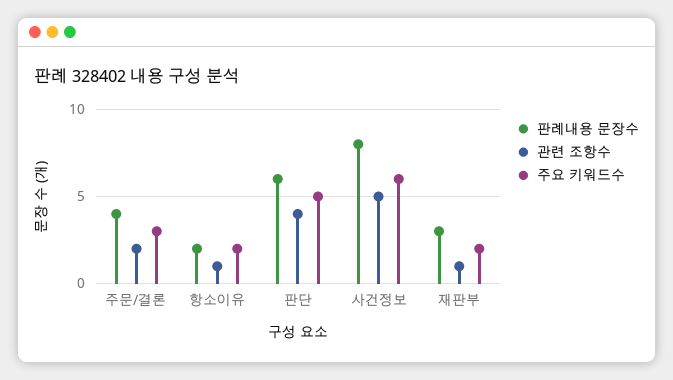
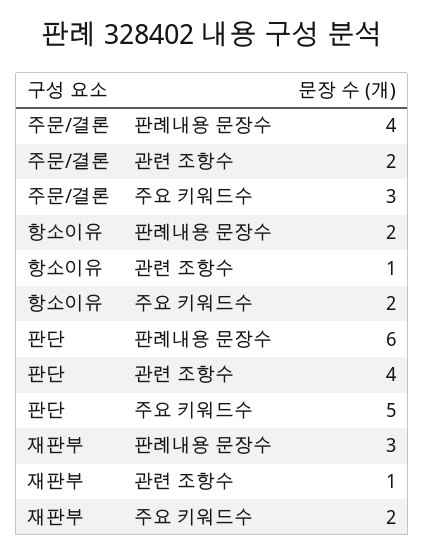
판례내용 문장수, 사건정보: 8 -> none
관련 조항수, 사건정보: 5 -> none
주요 키워드수, 사건정보: 6 -> none

